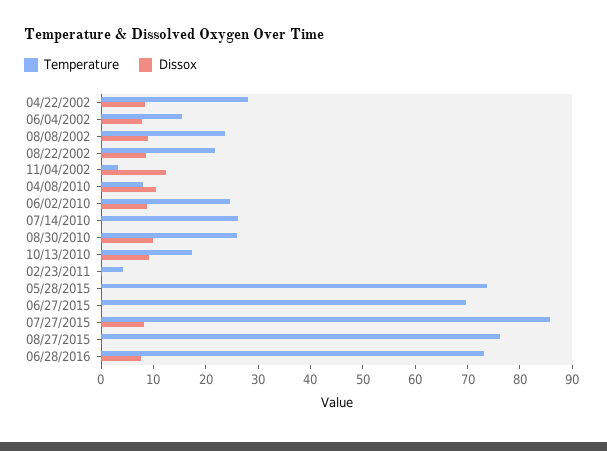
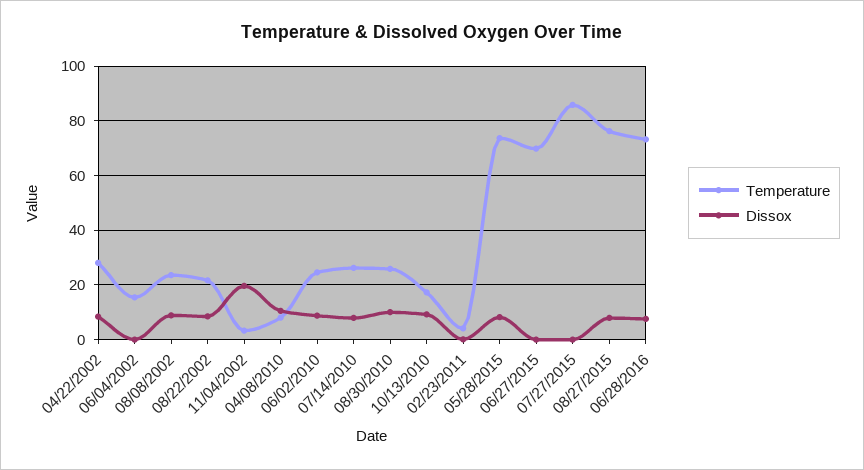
Dissox, 06/04/2002: 8 -> 0
Dissox, 11/04/2002: 12 -> 20
Dissox, 07/14/2010: 0 -> 7.5
Dissox, 05/28/2015: 0 -> 7.5
Dissox, 07/27/2015: 8 -> 0
Dissox, 08/27/2015: 0 -> 7.5

